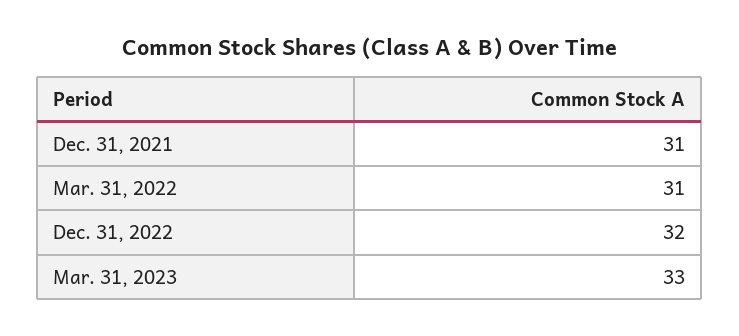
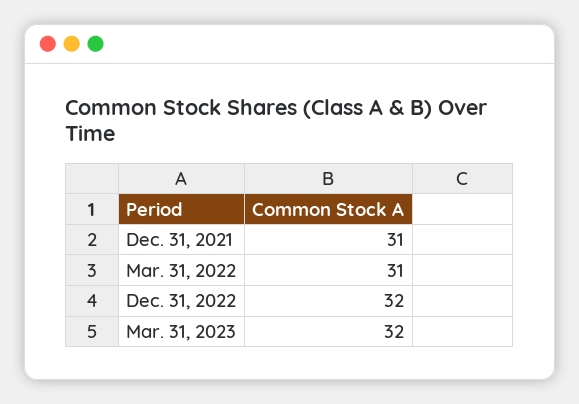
Mar. 31, 2023: 33 -> 32

